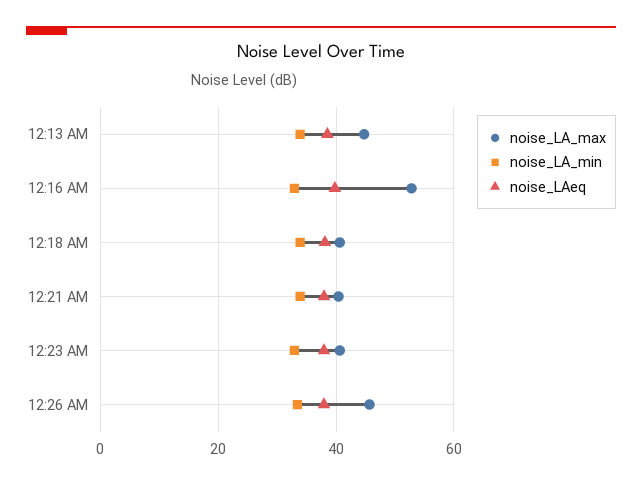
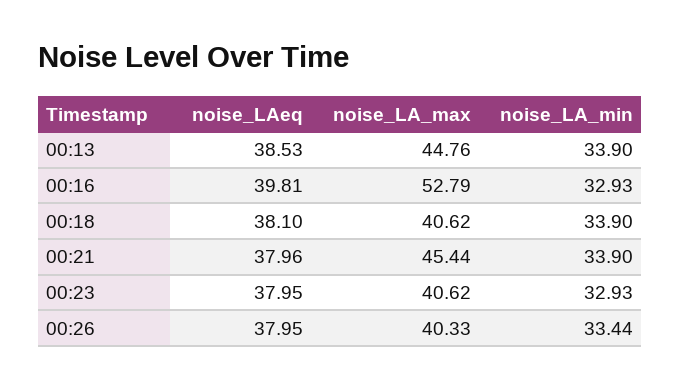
noise_LA_max, 12:21 AM: 40 -> 45.44
noise_LA_max, 12:26 AM: 46 -> 40.33

